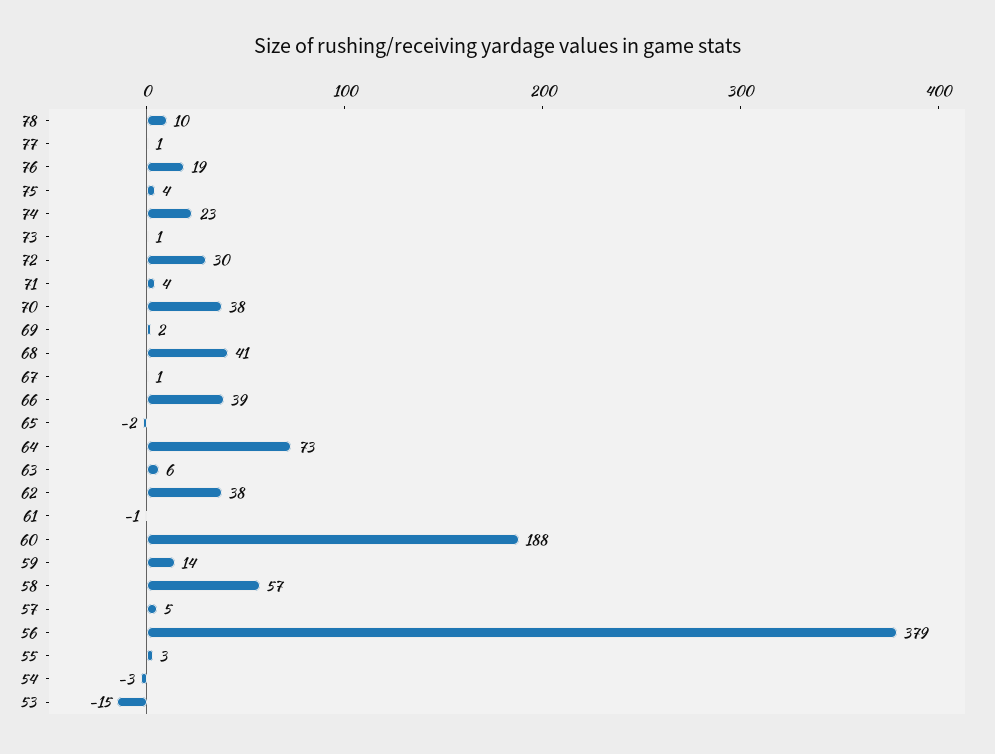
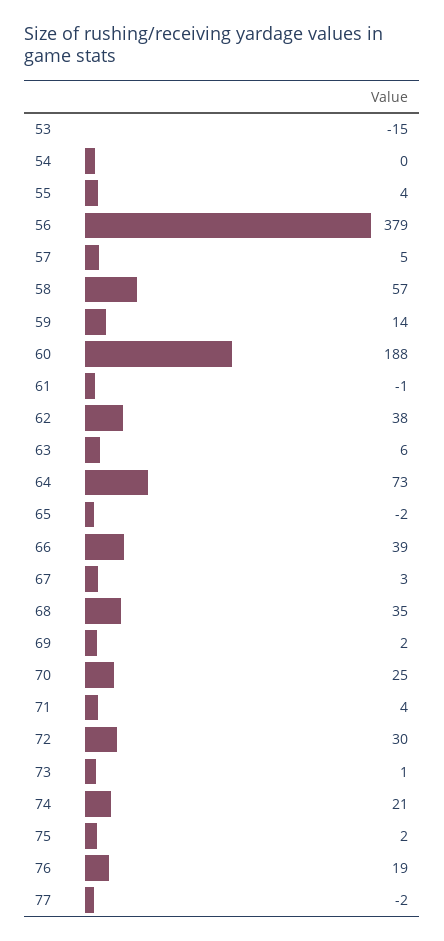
78: 10 -> none
77: 1 -> -2
75: 4 -> 2
74: 23 -> 21
70: 38 -> 25
68: 41 -> 35
67: 1 -> 3
55: 3 -> 4
54: -3 -> 0

